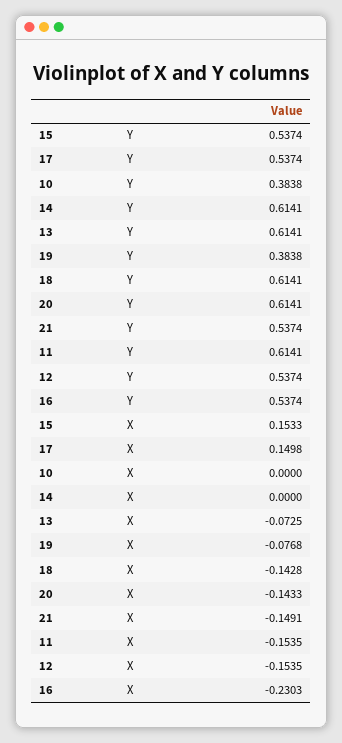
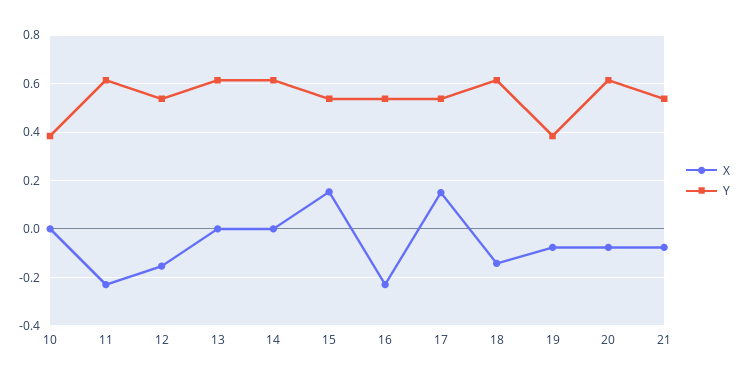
X, 13: -0.0725 -> 0
X, 20: -0.1433 -> -0.075
X, 21: -0.1491 -> -0.075
X, 11: -0.1535 -> -0.225

